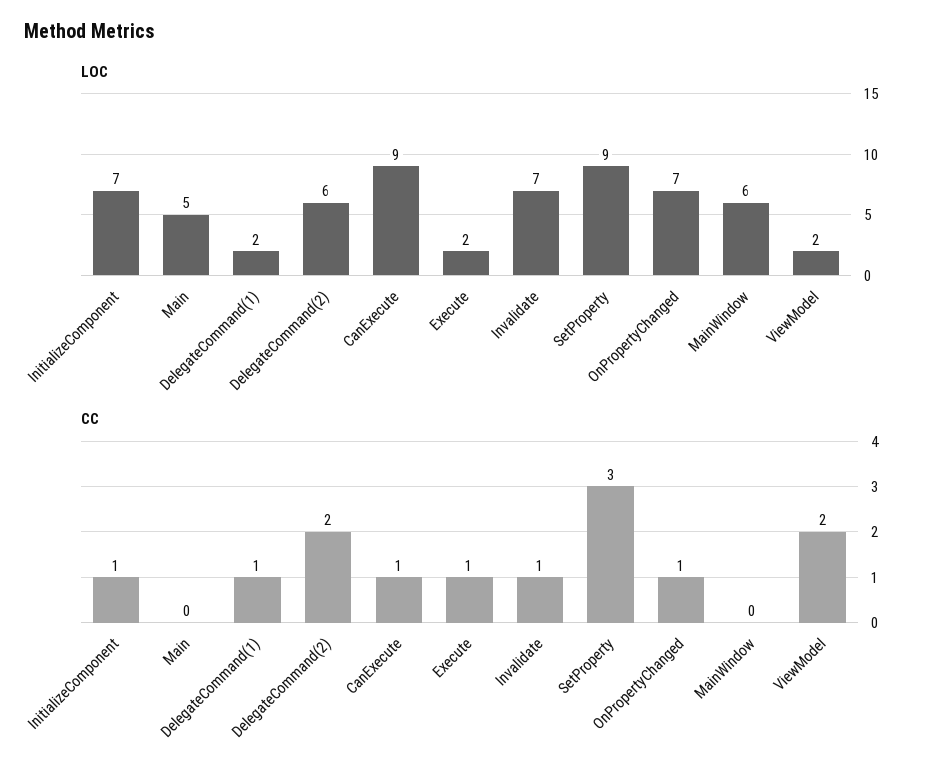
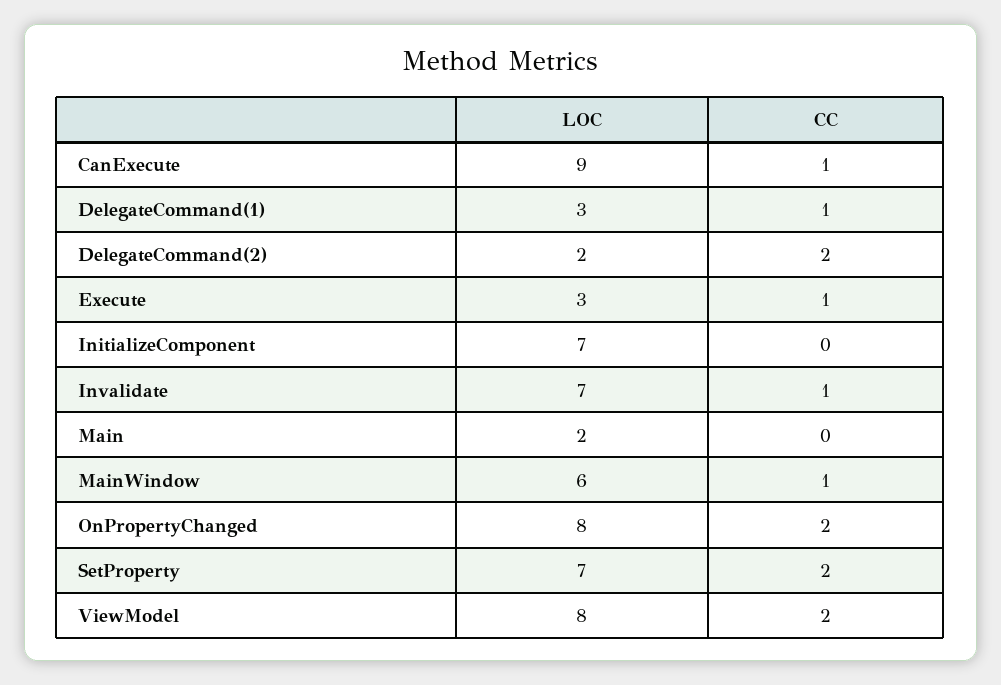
LOC, Main: 5 -> 2
LOC, DelegateCommand(1): 2 -> 3
LOC, DelegateCommand(2): 6 -> 2
LOC, Execute: 2 -> 3
LOC, SetProperty: 9 -> 7
LOC, OnPropertyChanged: 7 -> 8
LOC, ViewModel: 2 -> 8
CC, InitializeComponent: 1 -> 0
CC, SetProperty: 3 -> 2
CC, OnPropertyChanged: 1 -> 2
CC, MainWindow: 0 -> 1

